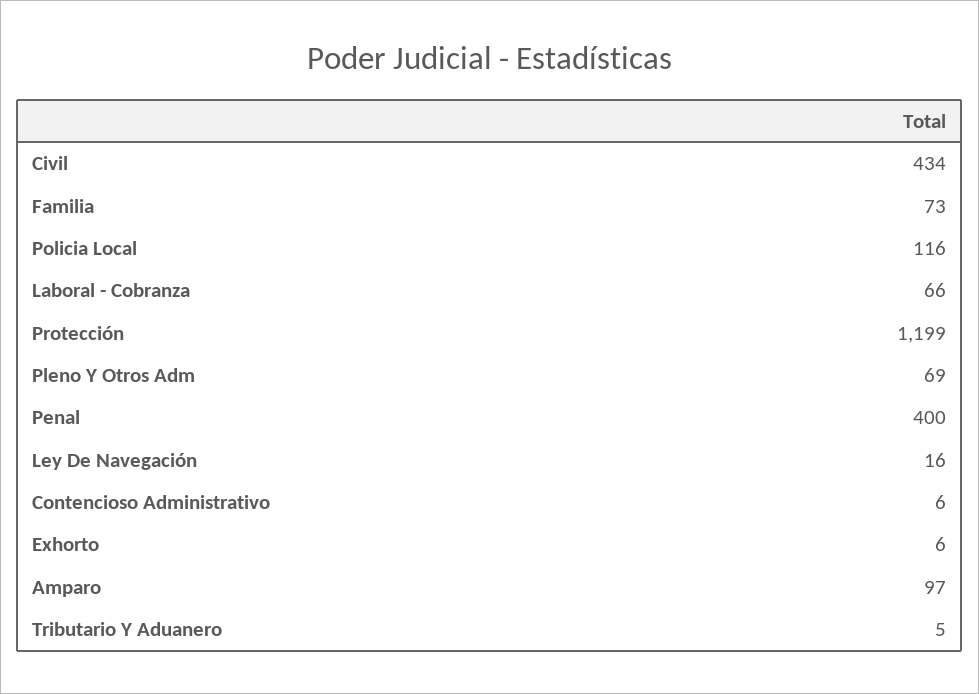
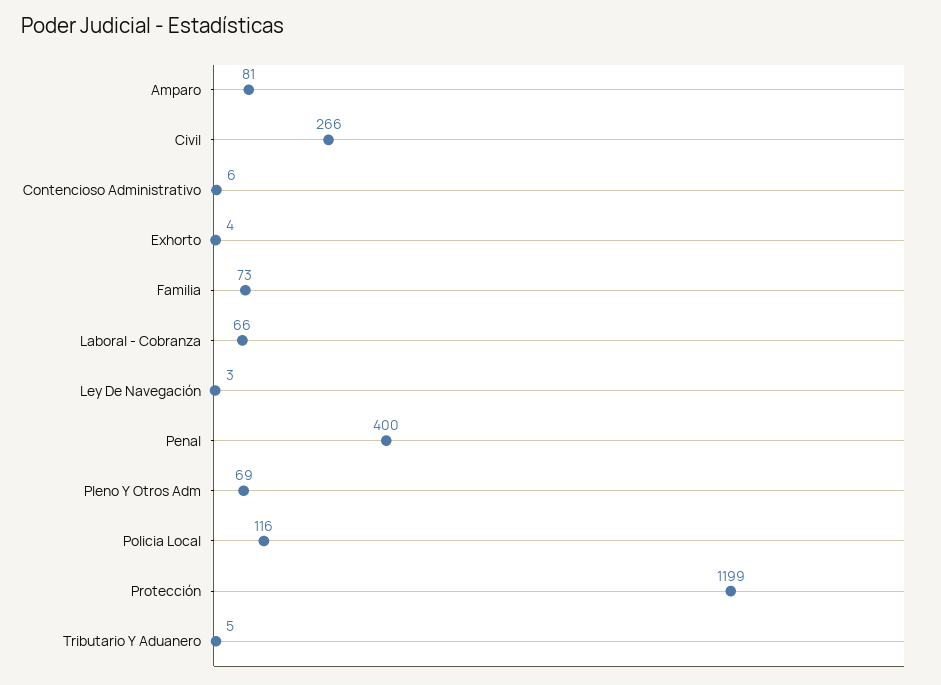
Civil: 434 -> 266
Ley De Navegación: 16 -> 3
Exhorto: 6 -> 4
Amparo: 97 -> 81

